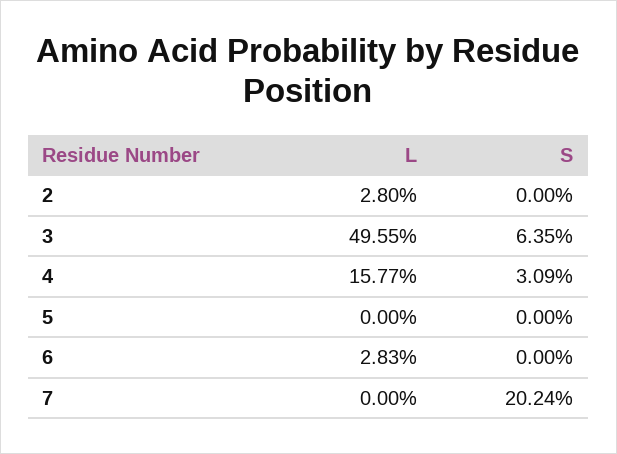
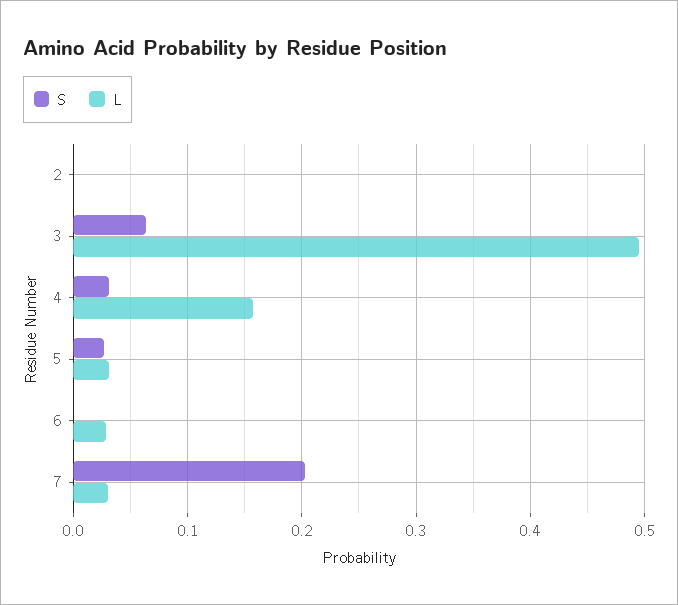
L, 2: 0.028 -> 0
L, 5: 0 -> 0.03
S, 5: 0 -> 0.03
L, 7: 0 -> 0.03

